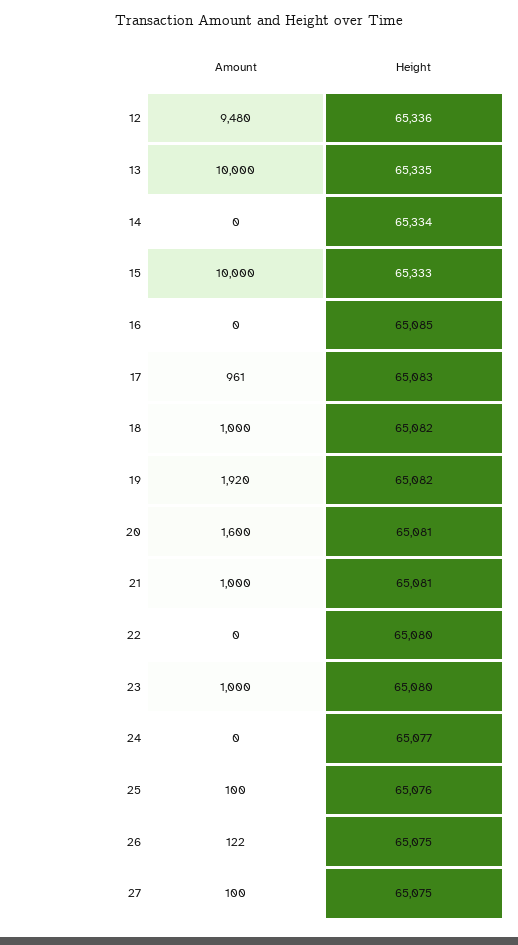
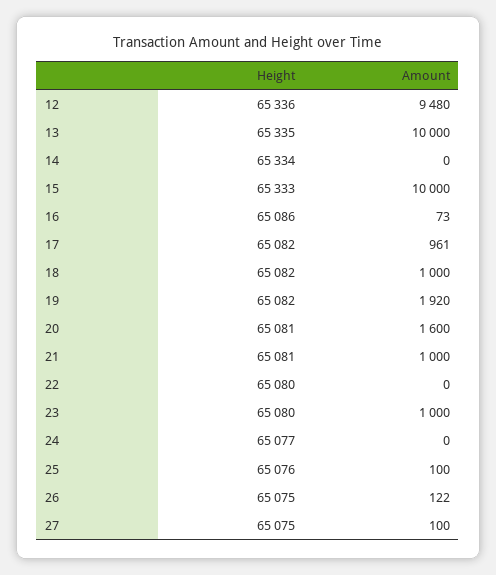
Amount, 16: 0 -> 73
Height, 16: 65085 -> 65086
Height, 17: 65083 -> 65082

